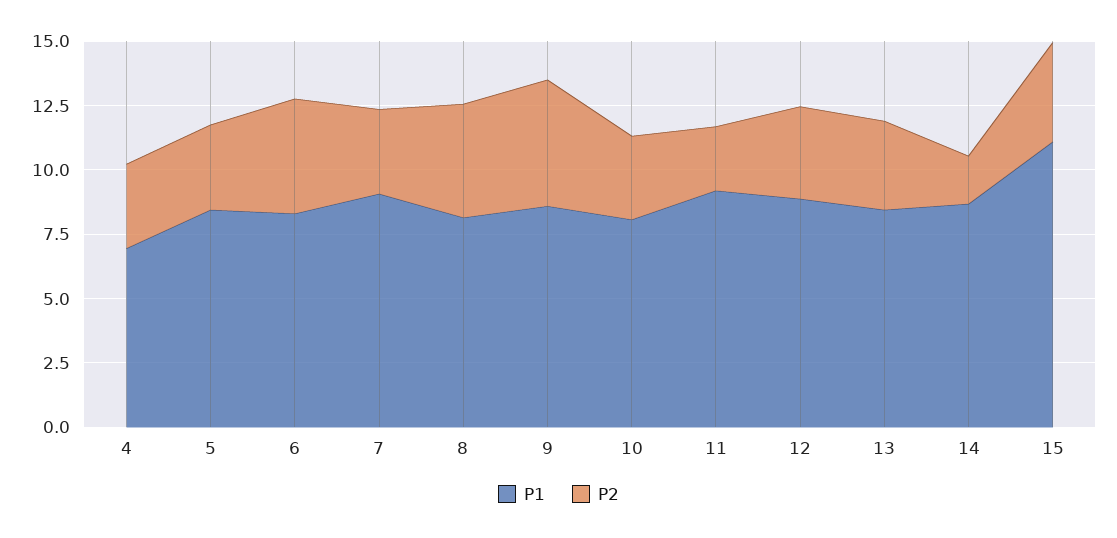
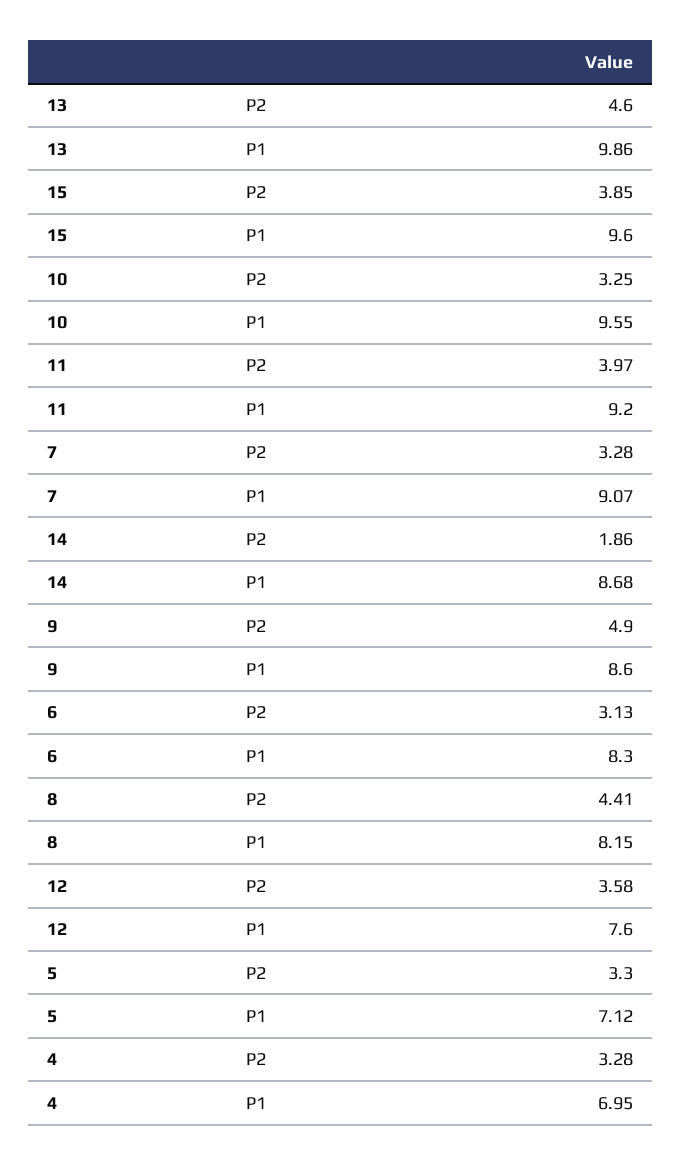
P1, 5: 8.5 -> 7.12
P2, 6: 4.5 -> 3.13
P1, 10: 8 -> 9.55
P2, 11: 2.5 -> 3.97
P1, 12: 9 -> 7.6
P1, 13: 8.5 -> 9.86
P2, 13: 3.5 -> 4.6
P1, 15: 11 -> 9.6

